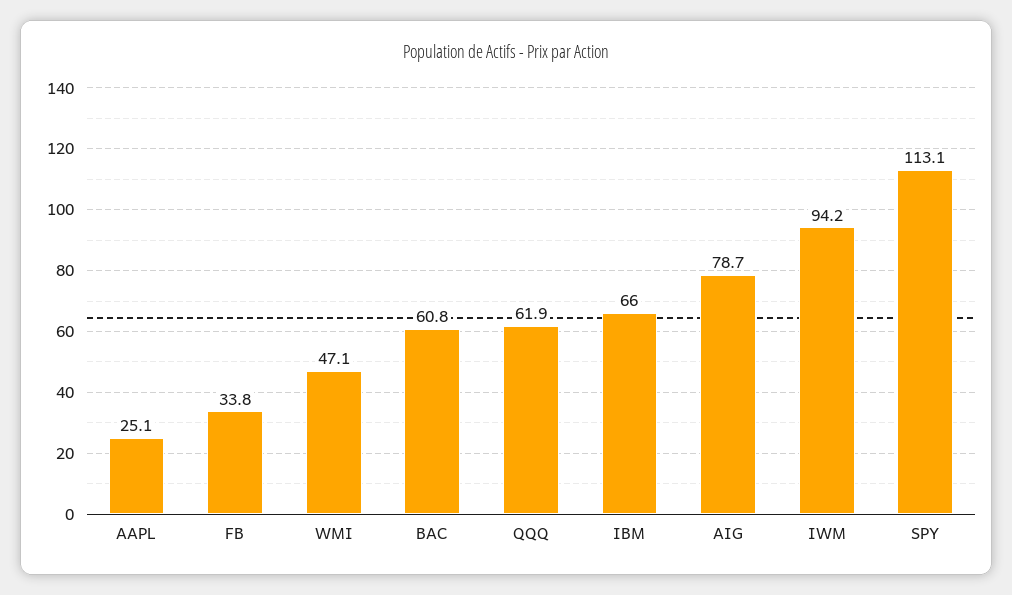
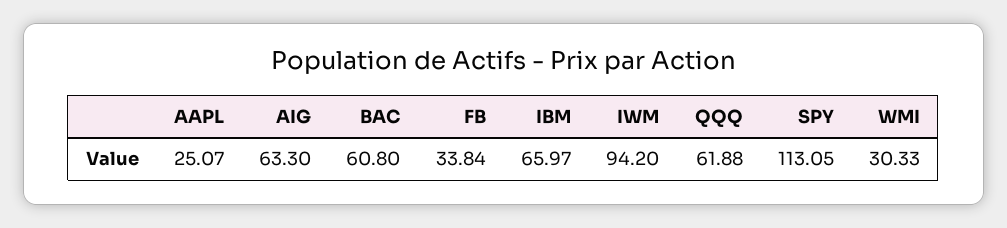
WMI: 47.1 -> 30.33
AIG: 78.7 -> 63.3

